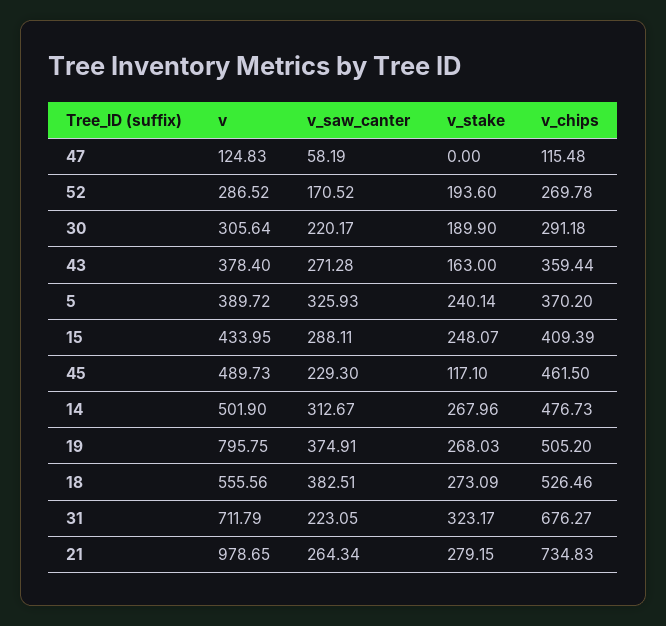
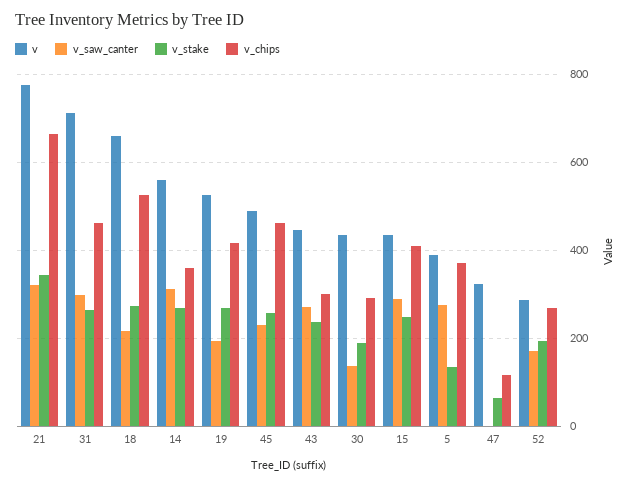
v, 47: 124.83 -> 320
v_saw_canter, 47: 58.19 -> 0
v_stake, 47: 0 -> 60
v, 30: 305.64 -> 440
v_saw_canter, 30: 220.17 -> 140
v, 43: 378.4 -> 440
v_stake, 43: 163 -> 240
v_chips, 43: 359.44 -> 300
v_saw_canter, 5: 325.93 -> 280
v_stake, 5: 240.14 -> 140
v_stake, 45: 117.1 -> 260
v, 14: 501.9 -> 560
v_chips, 14: 476.73 -> 360
v, 19: 795.75 -> 520
v_saw_canter, 19: 374.91 -> 200
v_chips, 19: 505.2 -> 420
v, 18: 555.56 -> 660
v_saw_canter, 18: 382.51 -> 220
v_saw_canter, 31: 223.05 -> 300
v_stake, 31: 323.17 -> 260
v_chips, 31: 676.27 -> 460
v, 21: 978.65 -> 780
v_saw_canter, 21: 264.34 -> 320
v_stake, 21: 279.15 -> 340
v_chips, 21: 734.83 -> 660

